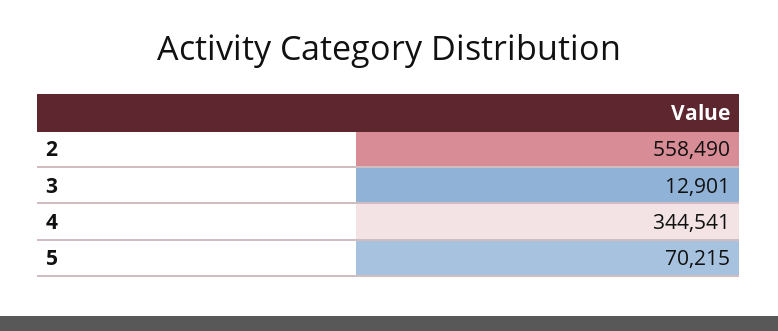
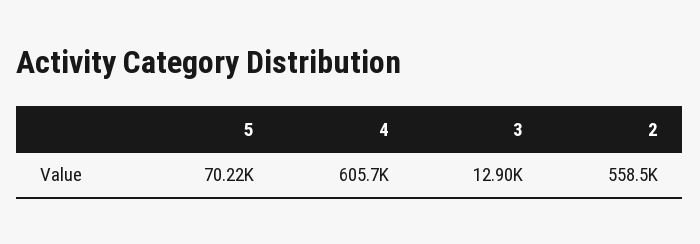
4: 344541 -> 605700

